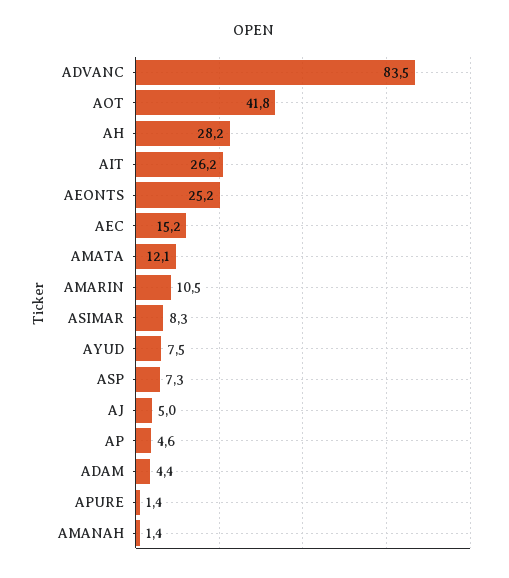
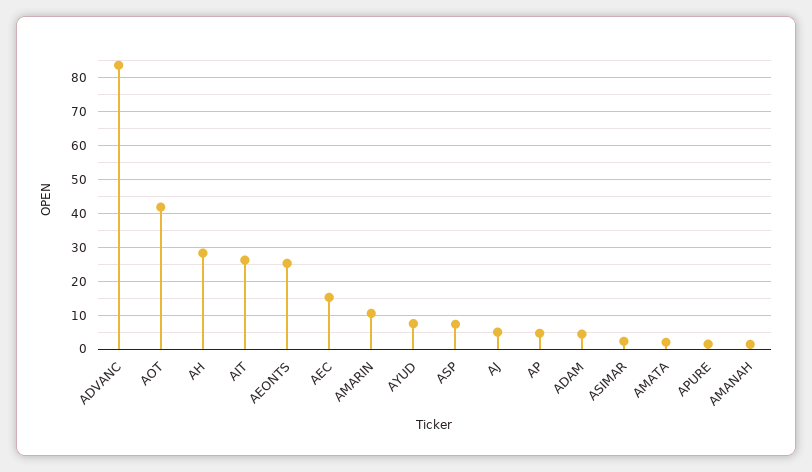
AMATA: 12.1 -> 2
ASIMAR: 8.3 -> 2

